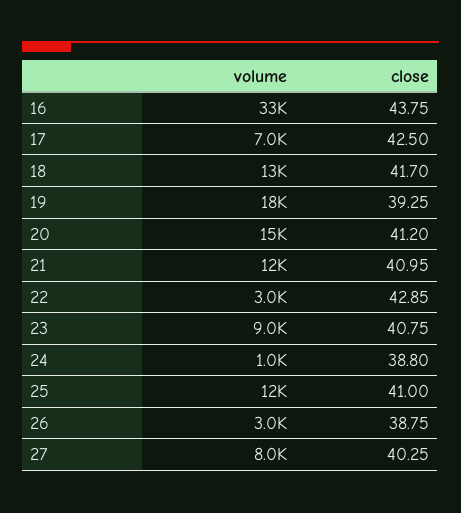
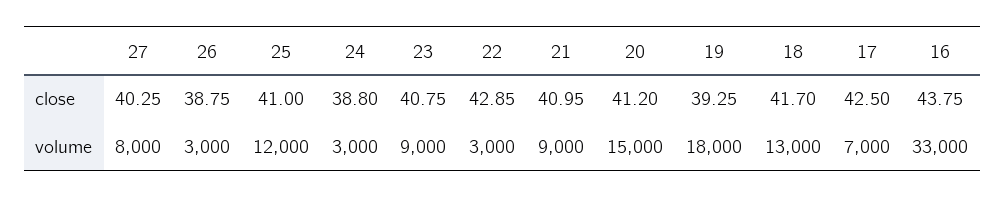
volume, 21: 12000 -> 9000
volume, 24: 1000 -> 3000

